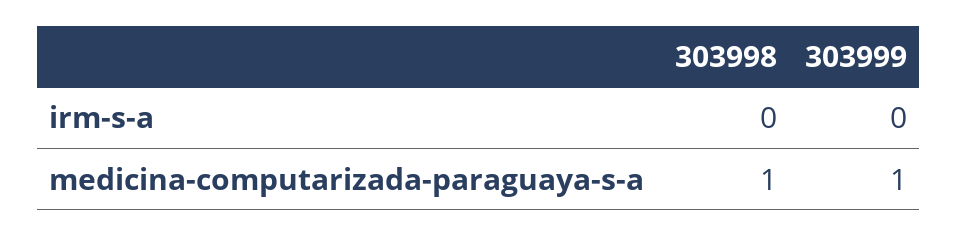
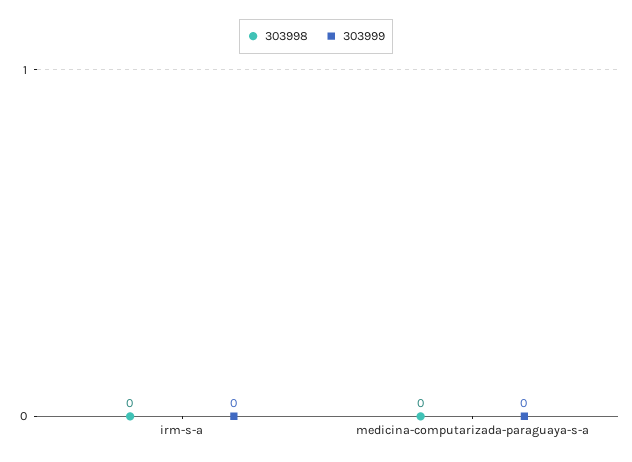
303998, medicina-computarizada-paraguaya-s-a: 1 -> 0
303999, medicina-computarizada-paraguaya-s-a: 1 -> 0

